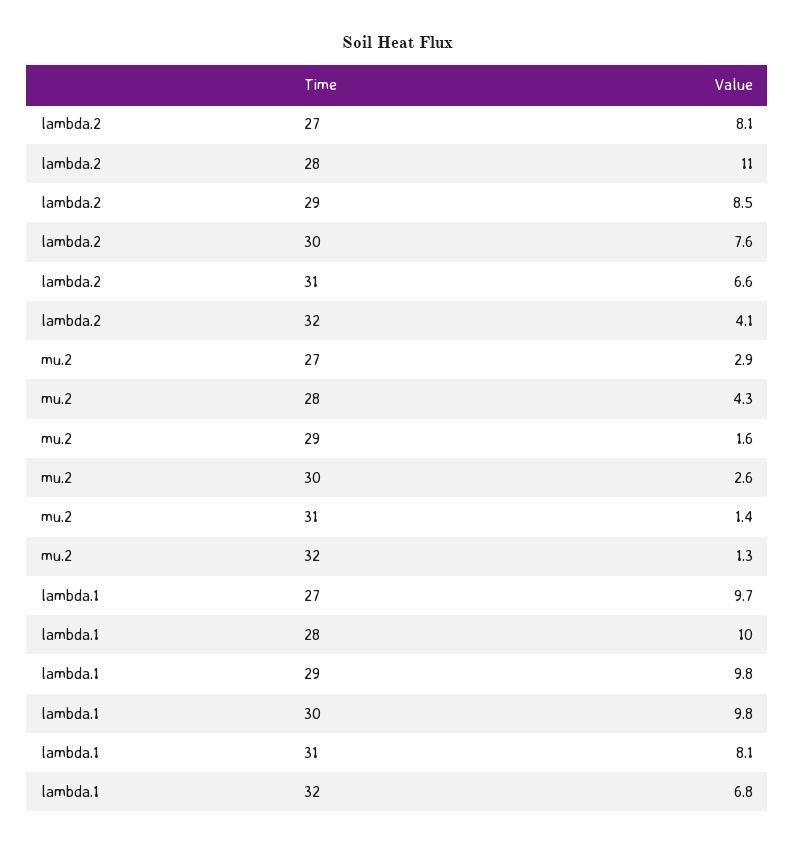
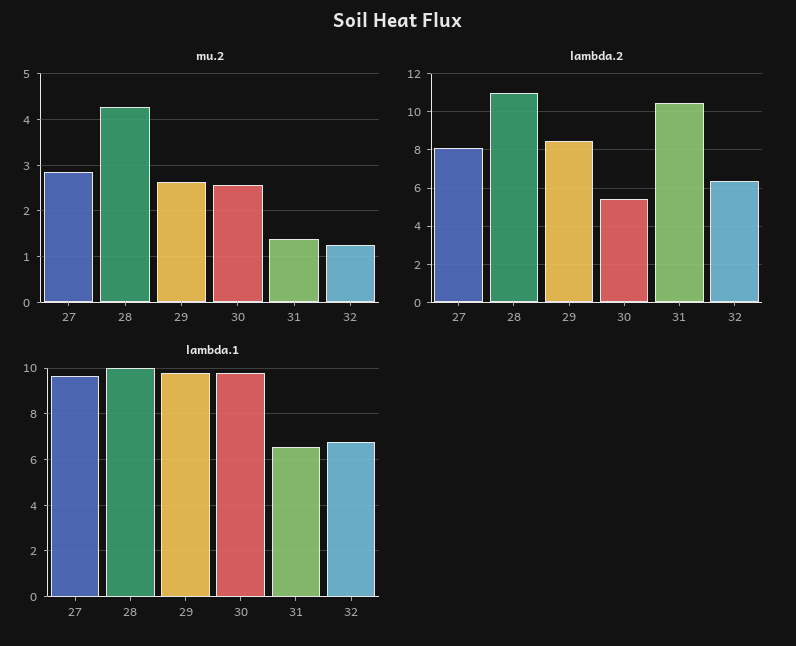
lambda.2, 30: 7.6 -> 5.5
lambda.2, 31: 6.6 -> 10.5
lambda.2, 32: 4.1 -> 6.5
mu.2, 29: 1.6 -> 2.6
lambda.1, 31: 8.1 -> 6.5

